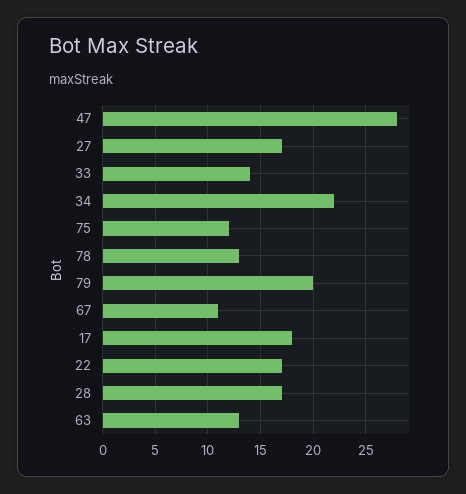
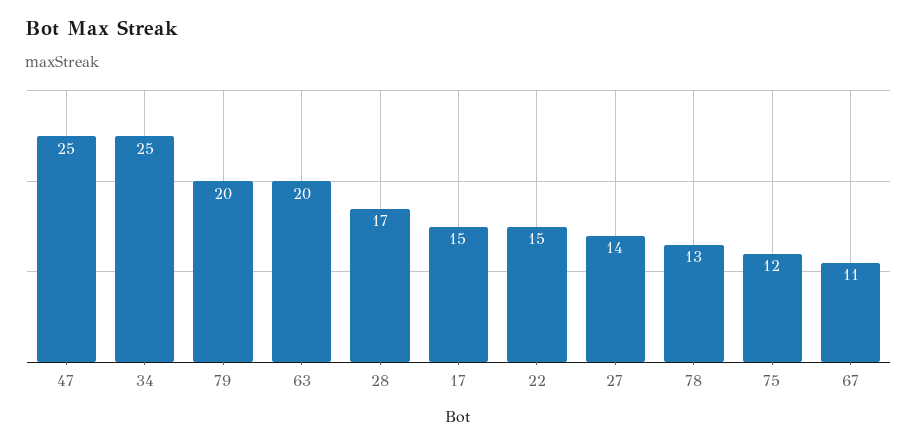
47: 28 -> 25
27: 17 -> 14
33: 14 -> none
34: 22 -> 25
17: 18 -> 15
22: 17 -> 15
63: 13 -> 20

